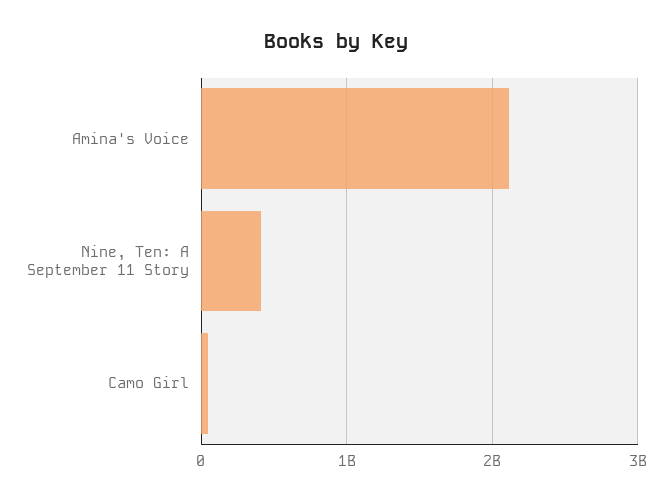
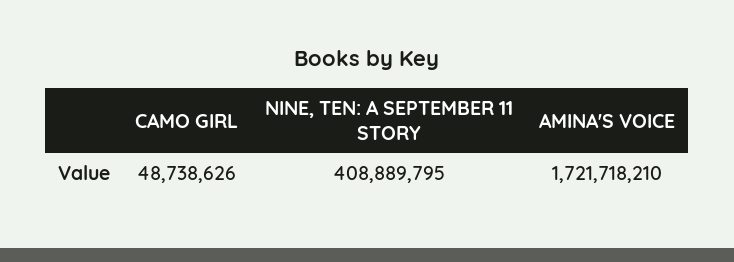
Amina's Voice: 2100000000 -> 1721718210

